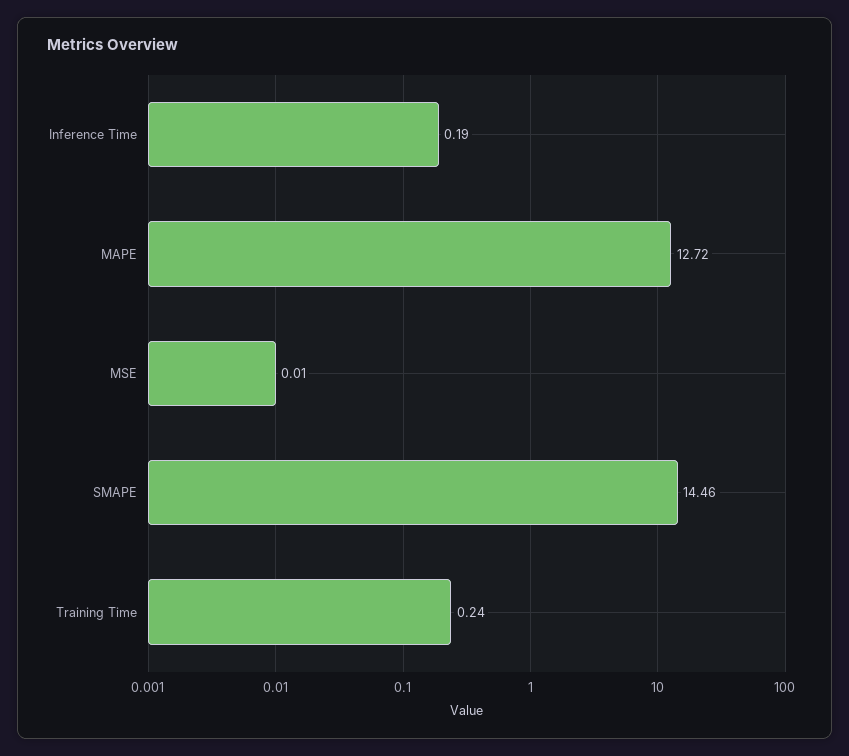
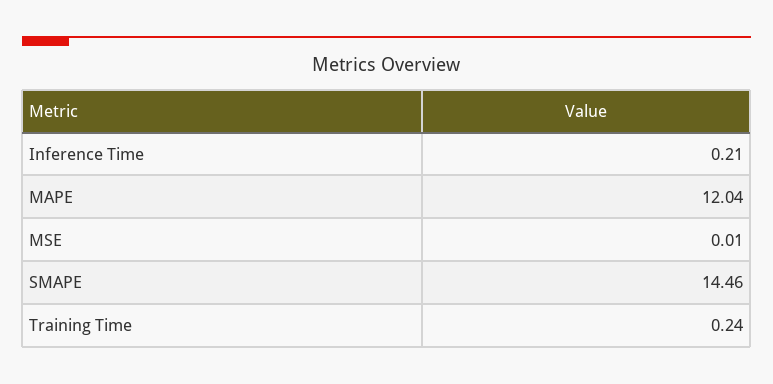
Inference Time: 0.19 -> 0.21
MAPE: 12.72 -> 12.04

